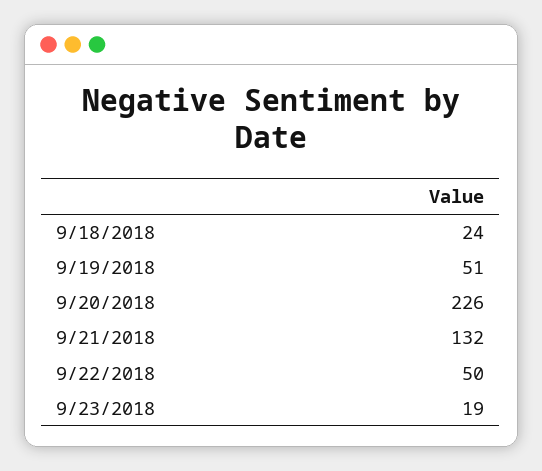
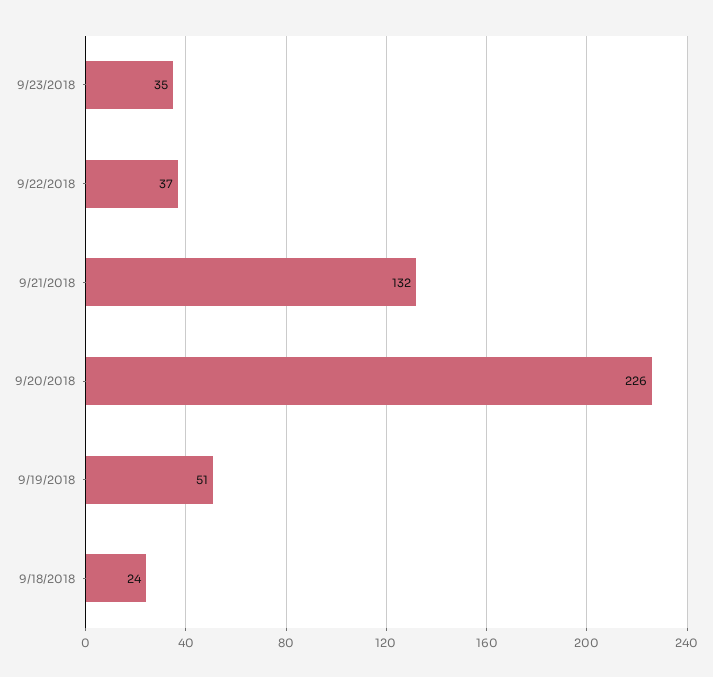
9/22/2018: 50 -> 37
9/23/2018: 19 -> 35

